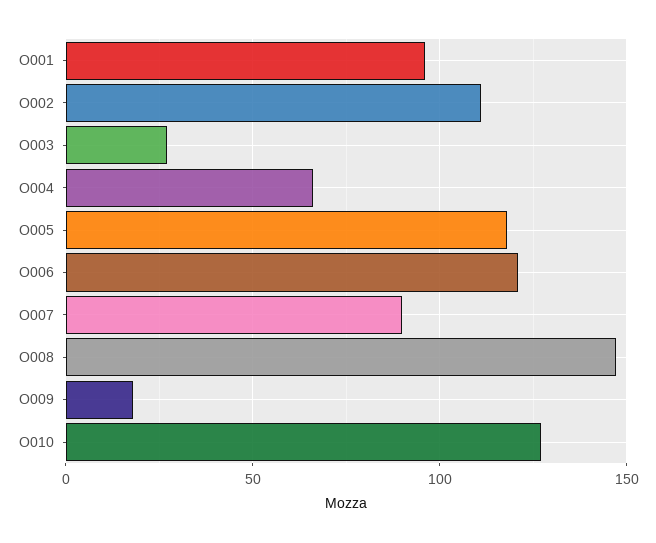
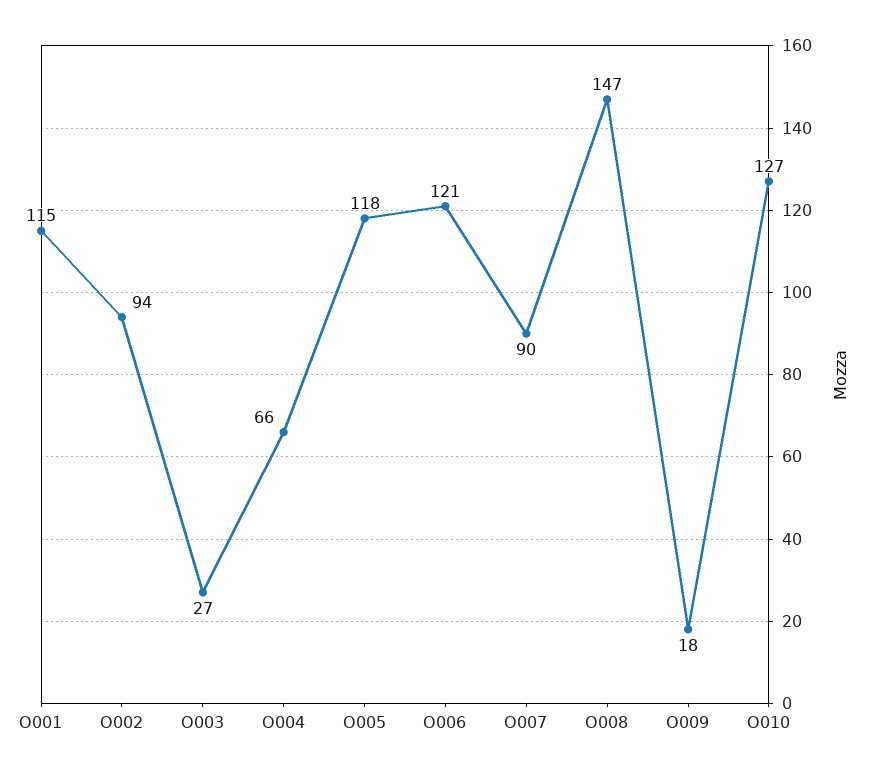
O001: 95 -> 115
O002: 110 -> 94

